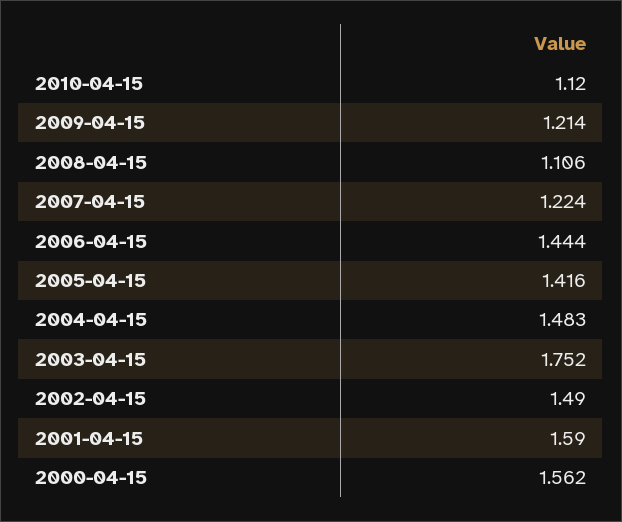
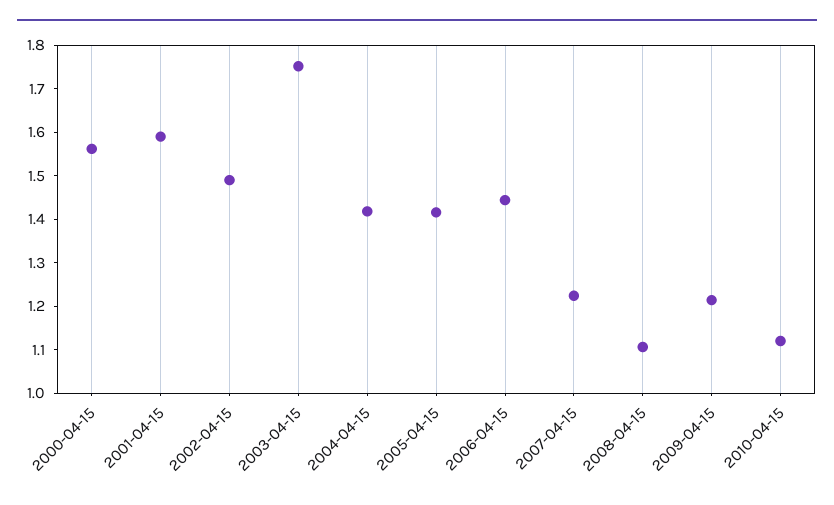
2004-04-15: 1.483 -> 1.42

